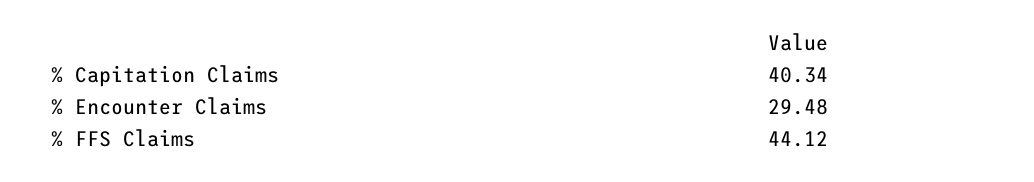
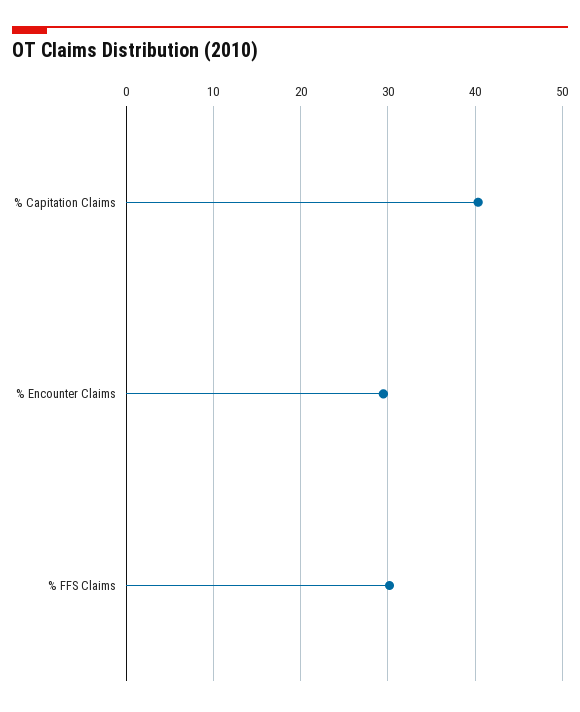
% FFS Claims: 44.12 -> 30

